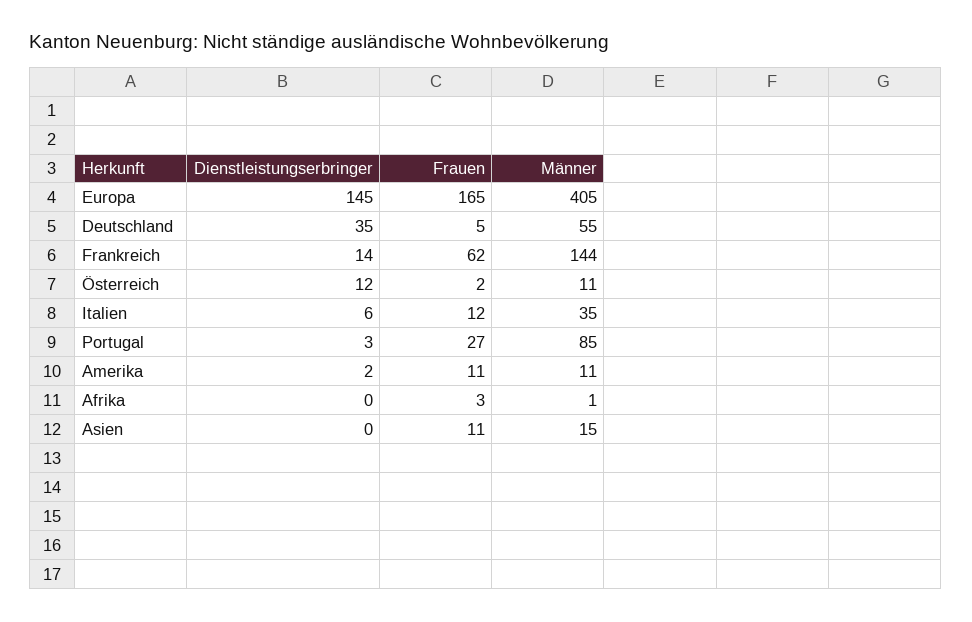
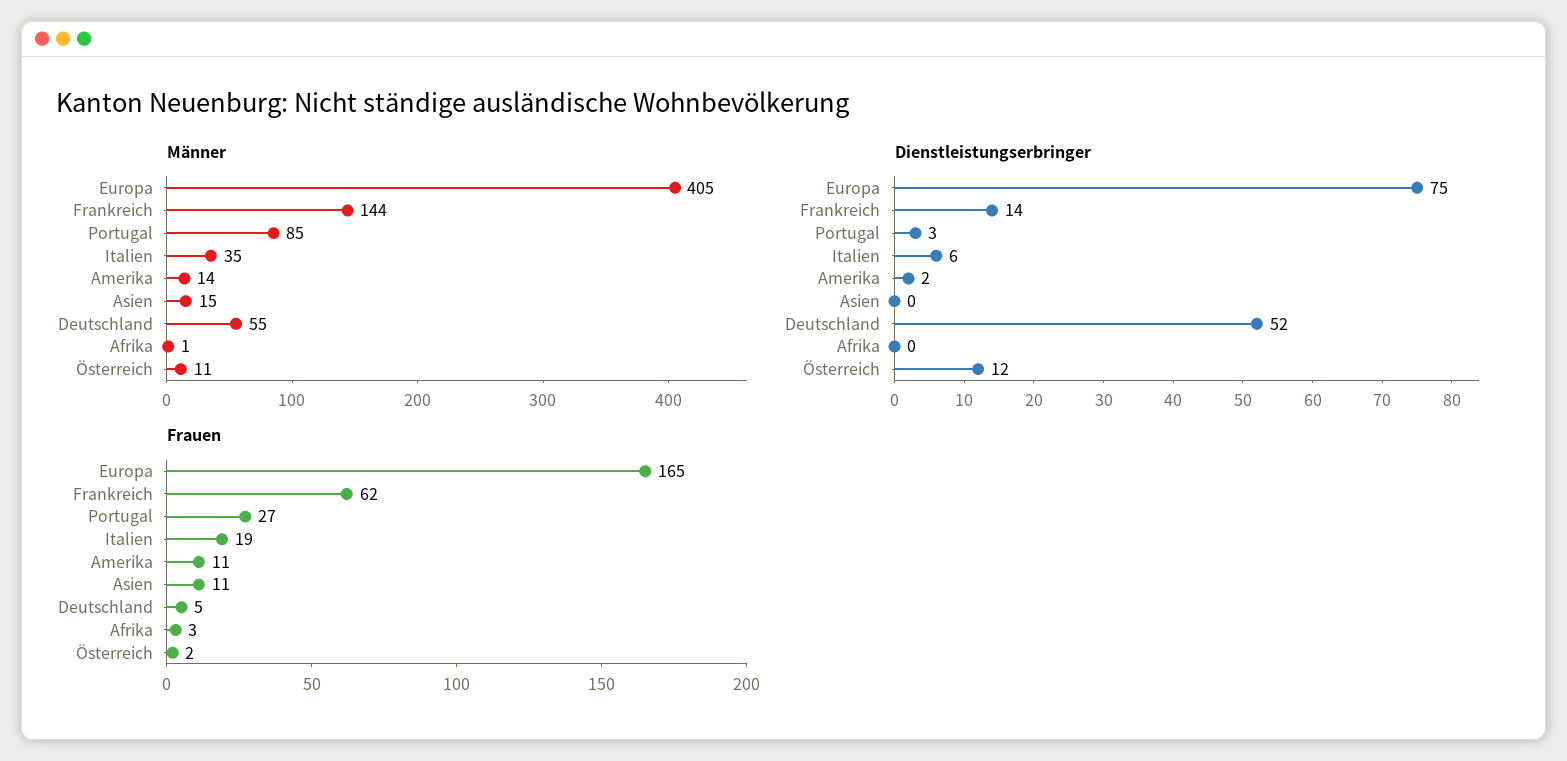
Dienstleistungserbringer, Europa: 145 -> 75
Dienstleistungserbringer, Deutschland: 35 -> 52
Frauen, Italien: 12 -> 19
Männer, Amerika: 11 -> 14

